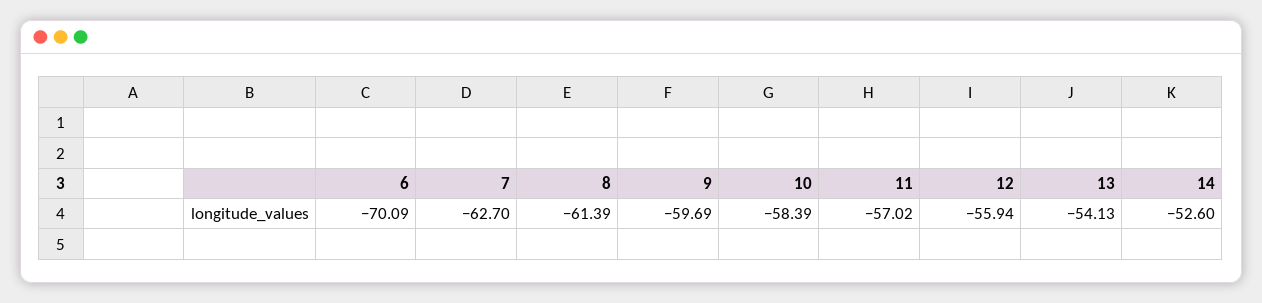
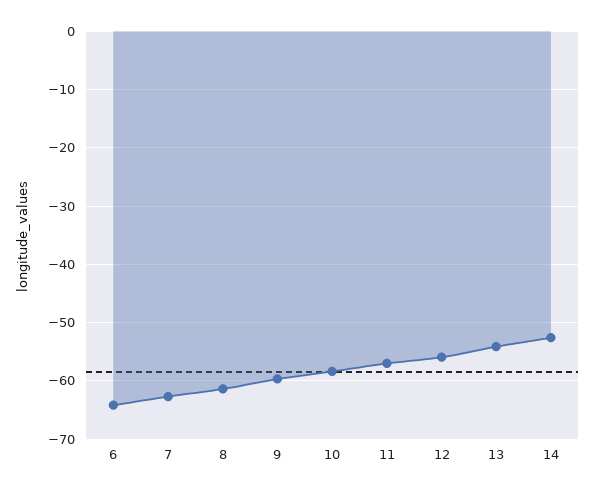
6: -70.09 -> -64

